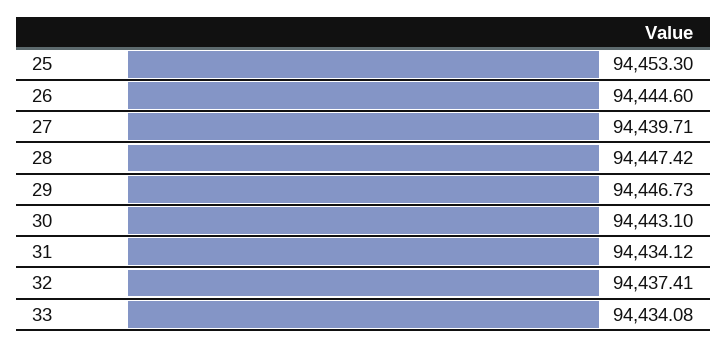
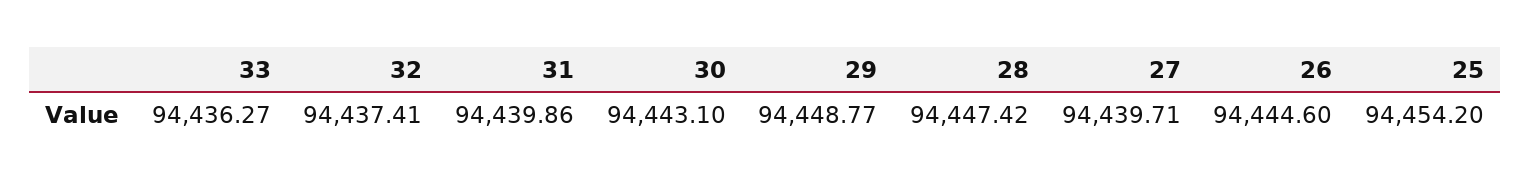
25: 94453.3 -> 94454.2
29: 94446.73 -> 94448.77
31: 94434.12 -> 94439.86
33: 94434.08 -> 94436.27

